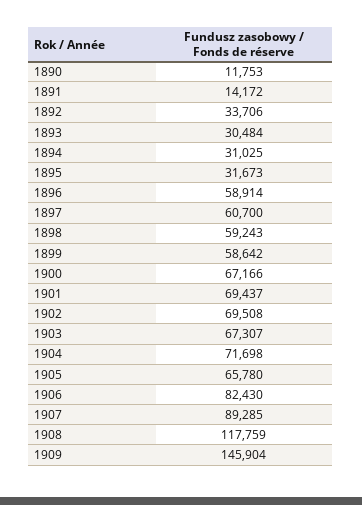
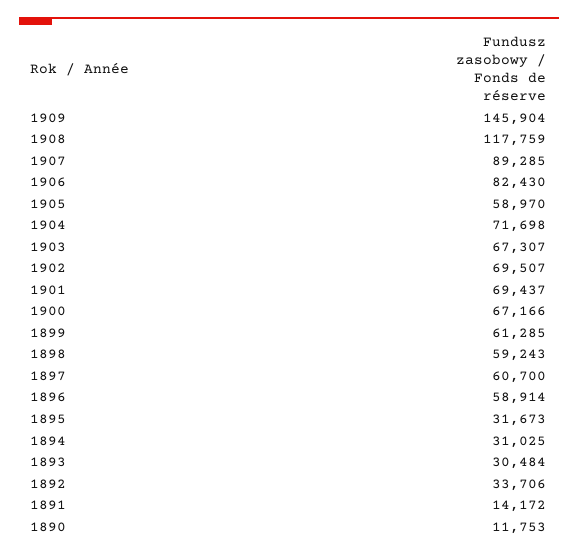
1899: 58642 -> 61285
1902: 69508 -> 69507
1905: 65780 -> 58970

